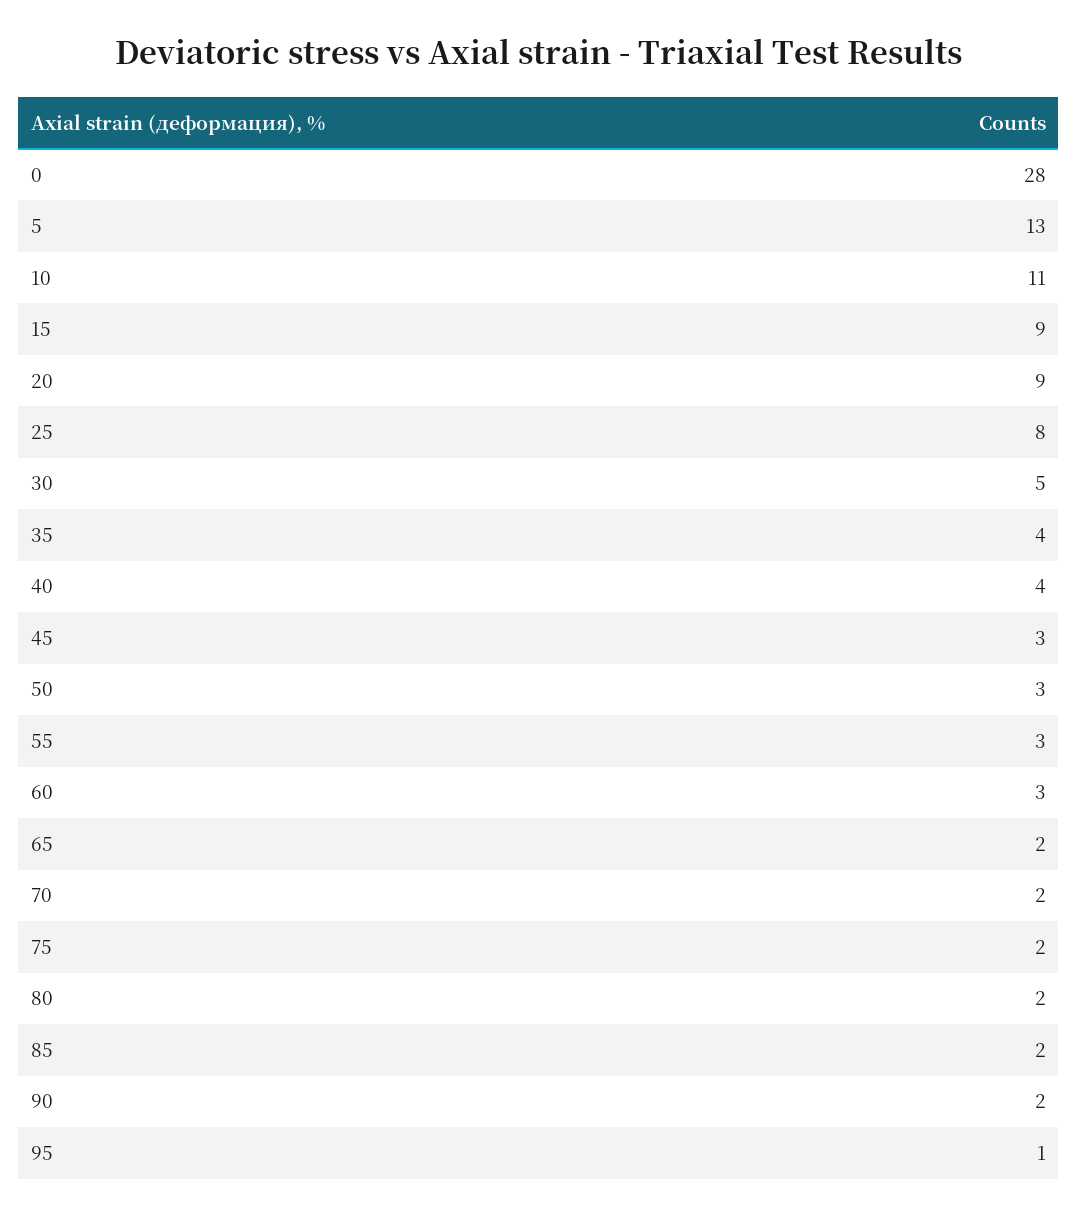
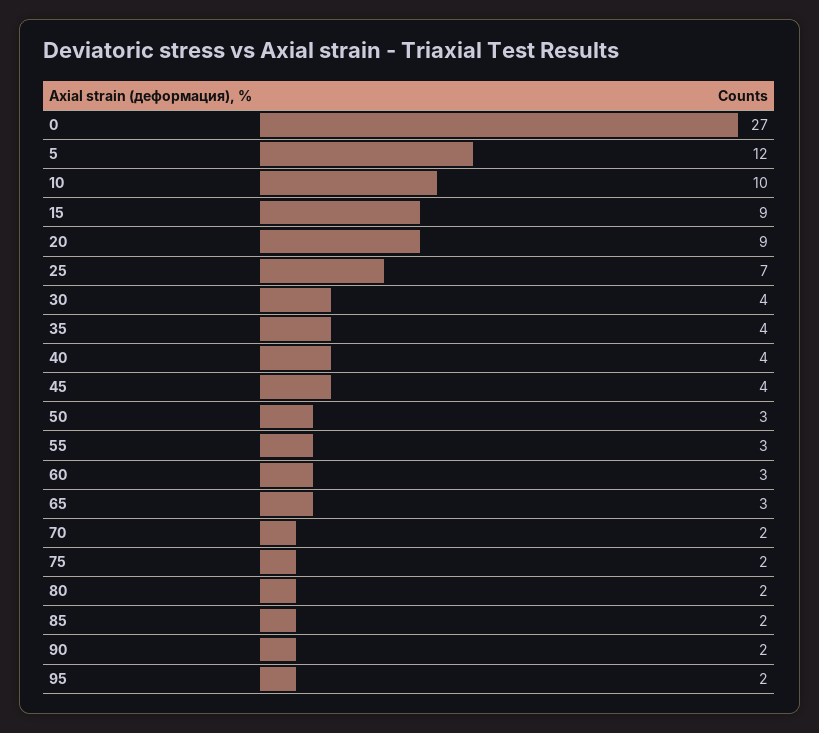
0: 28 -> 27
5: 13 -> 12
10: 11 -> 10
25: 8 -> 7
30: 5 -> 4
45: 3 -> 4
65: 2 -> 3
95: 1 -> 2

